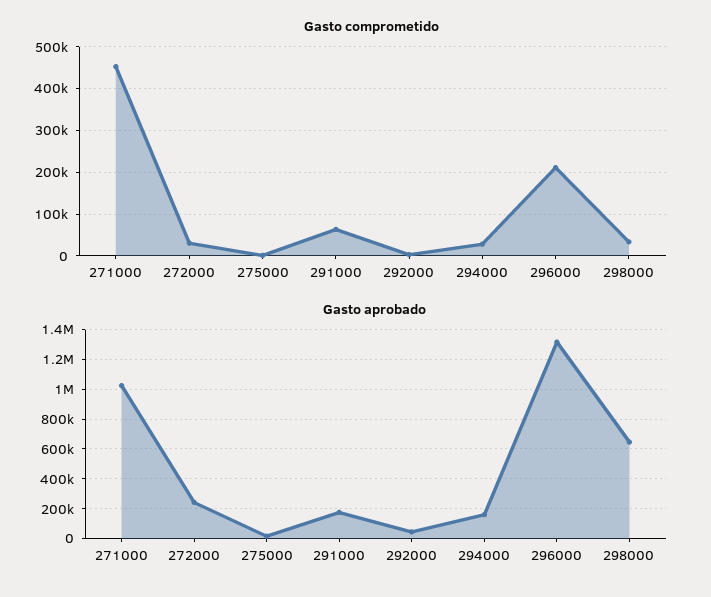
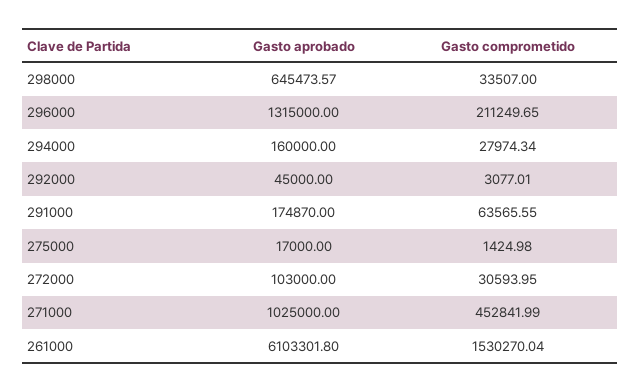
Gasto aprobado, 272000: 250000 -> 103000
Gasto aprobado, 261000: none -> 6103301.8
Gasto comprometido, 261000: none -> 1530270.04

